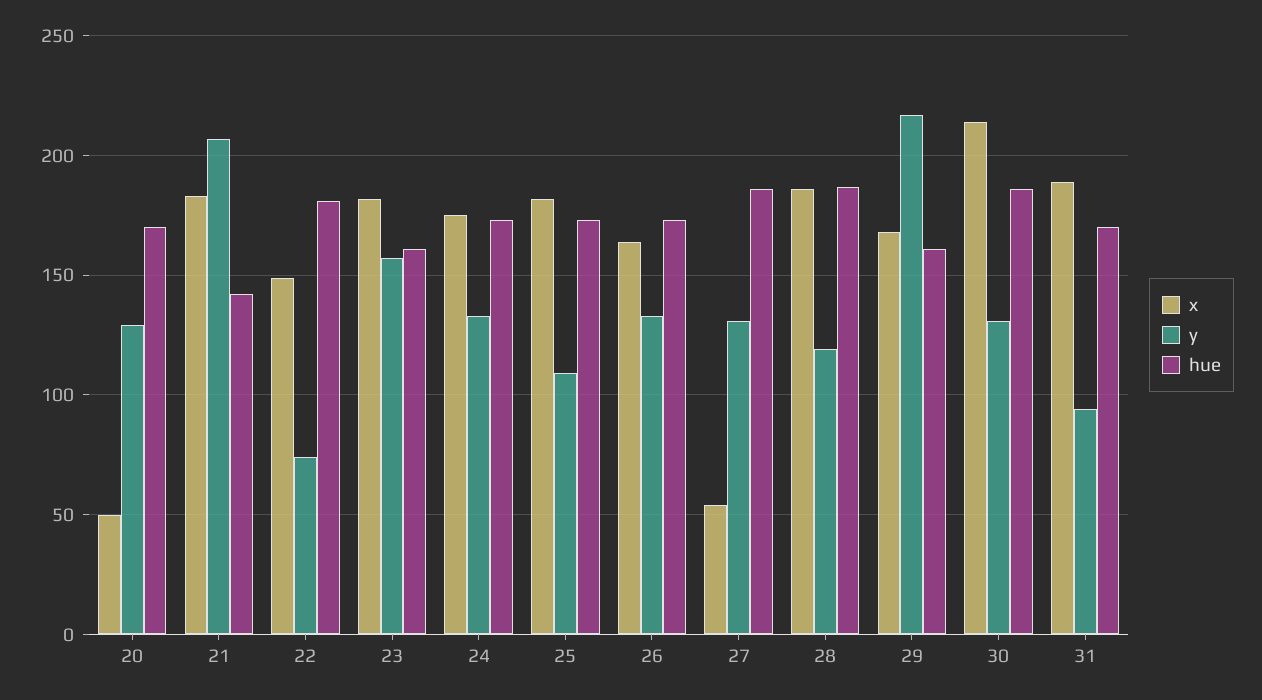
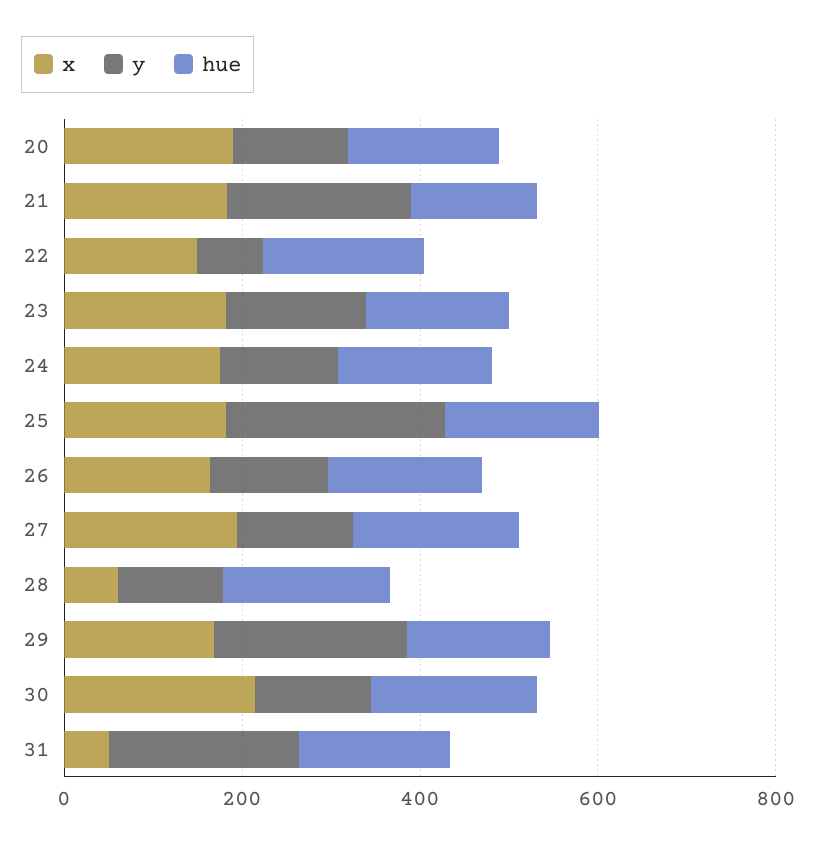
x, 20: 50 -> 200
y, 25: 110 -> 250
x, 27: 55 -> 200
x, 28: 185 -> 50
x, 31: 190 -> 50
y, 31: 95 -> 200

